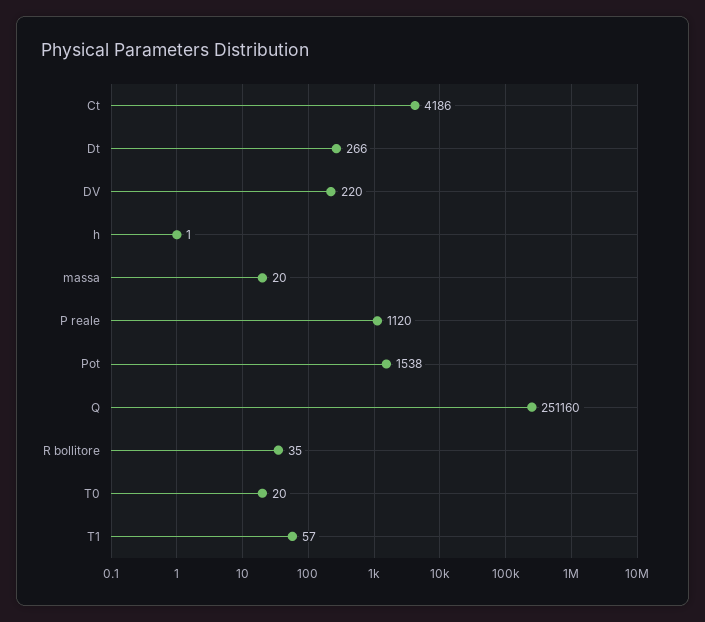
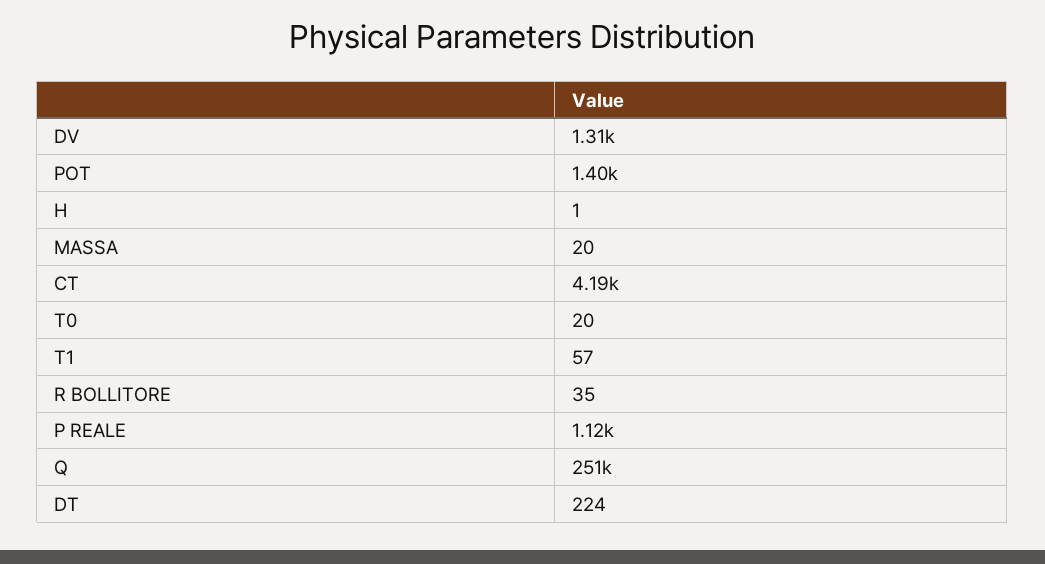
Dt: 266 -> 224
DV: 220 -> 1310
Pot: 1538 -> 1400

